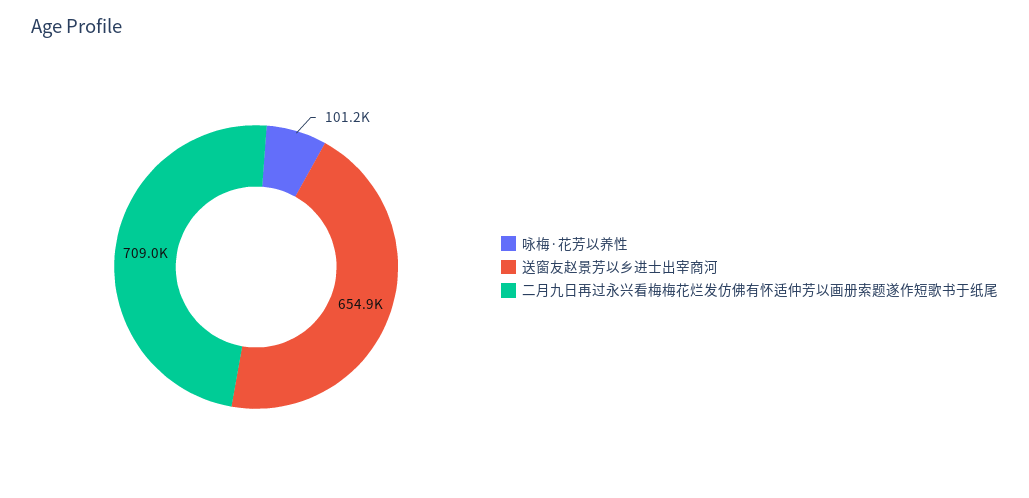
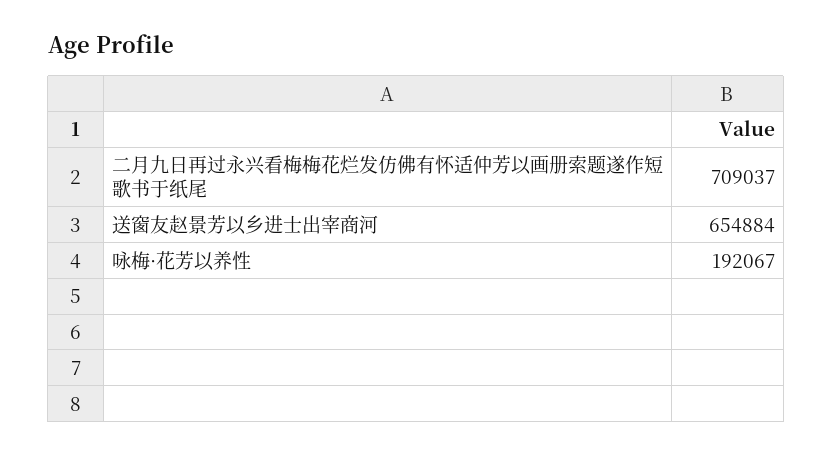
咏梅·花芳以养性: 101200 -> 192067

